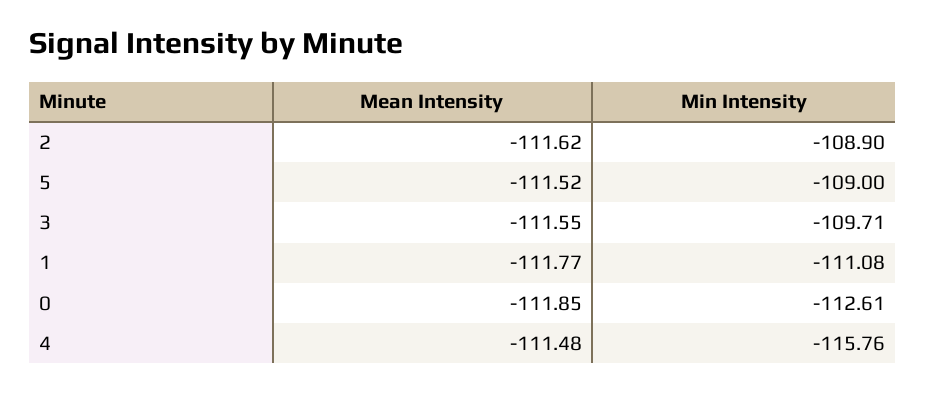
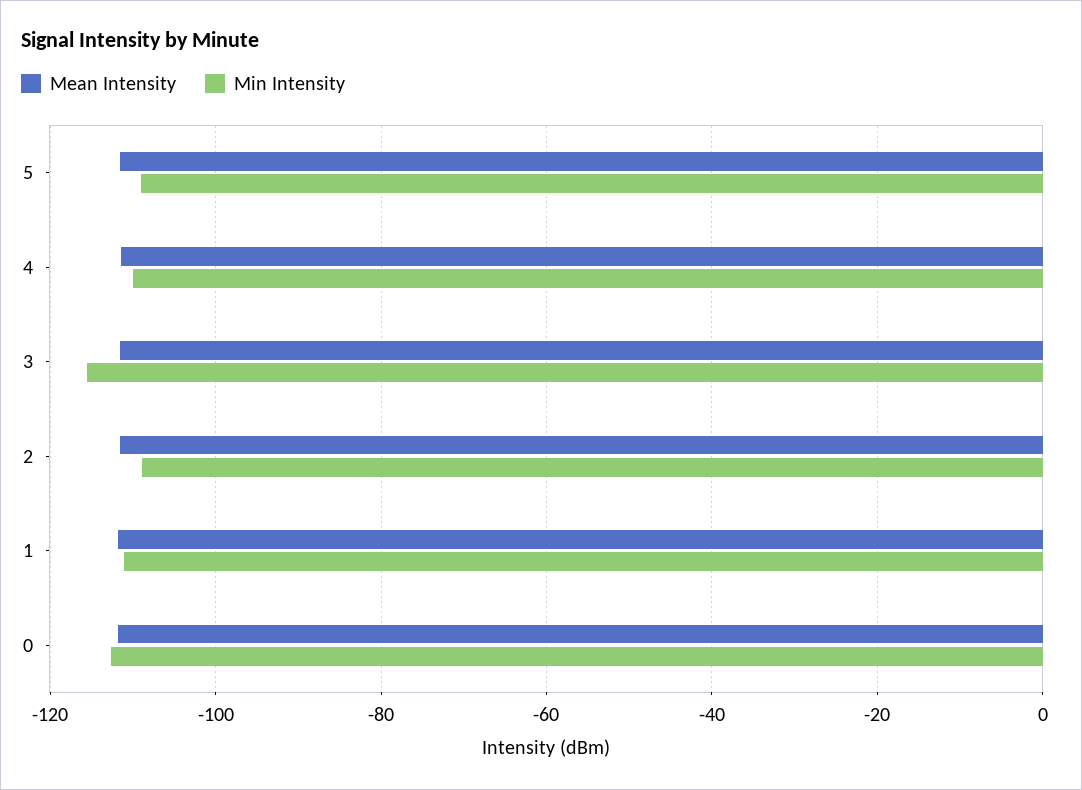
Min Intensity, 3: -109.71 -> -116
Min Intensity, 4: -115.76 -> -110

